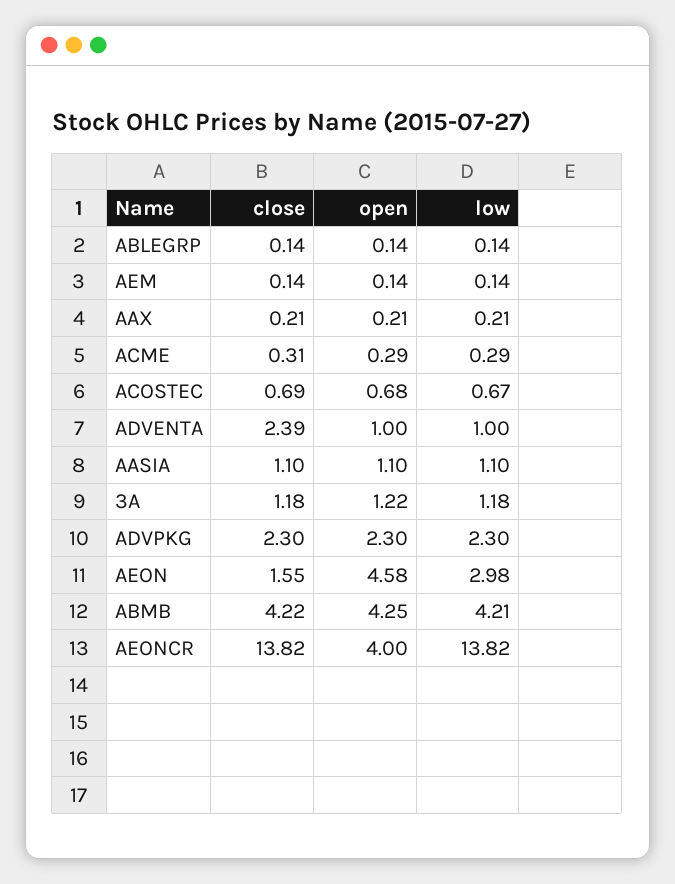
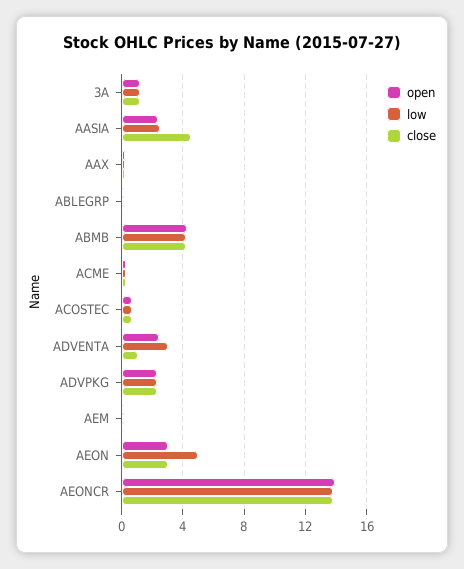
close, ADVENTA: 2.39 -> 1
open, ADVENTA: 1 -> 2.5
low, ADVENTA: 1 -> 3
close, AASIA: 1.1 -> 4.5
open, AASIA: 1.1 -> 2.5
low, AASIA: 1.1 -> 2.5
close, AEON: 1.55 -> 3
open, AEON: 4.58 -> 3
low, AEON: 2.98 -> 5
open, AEONCR: 4 -> 14

